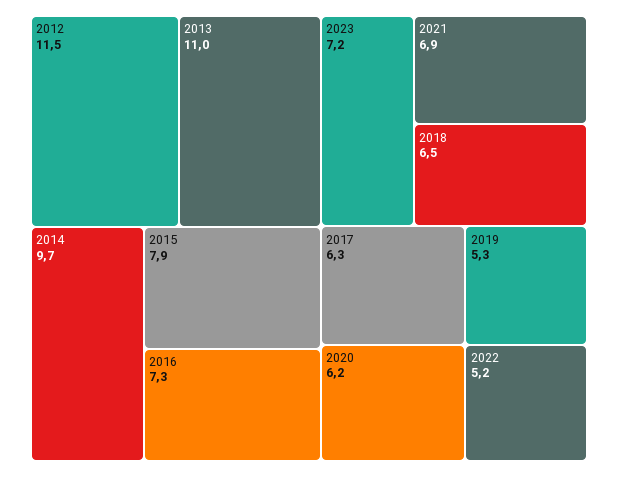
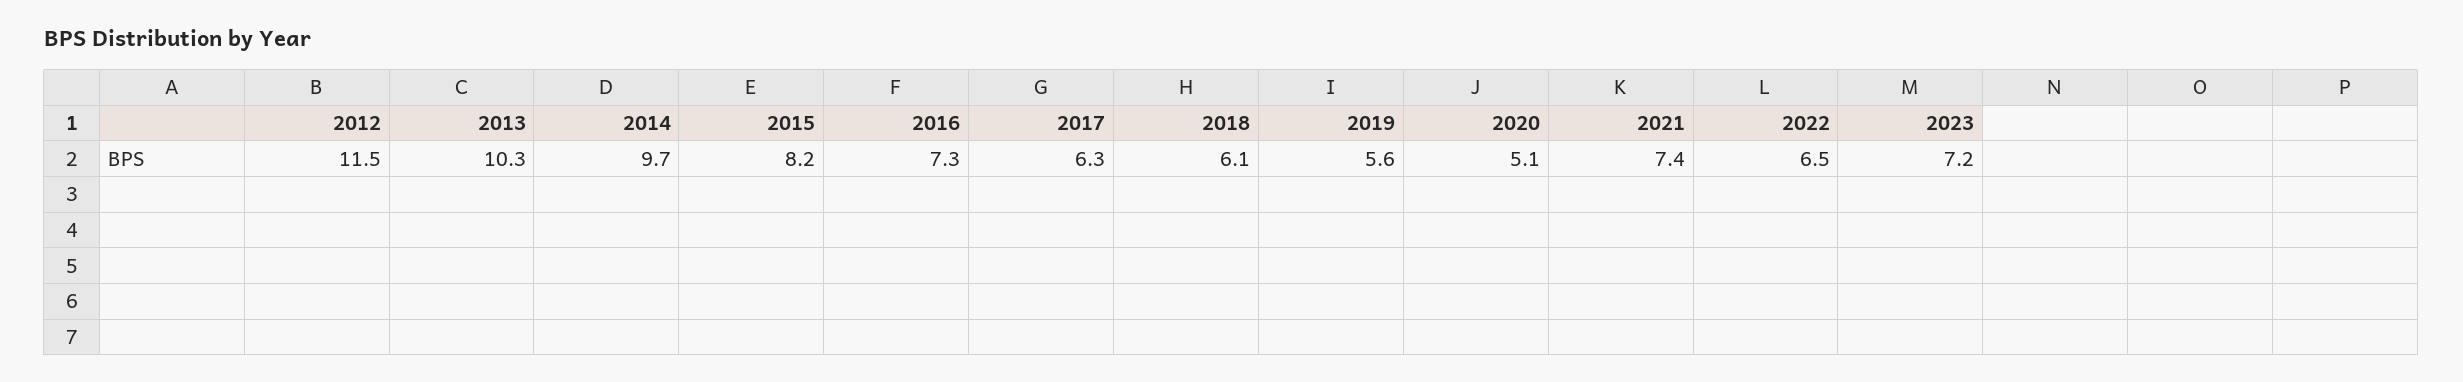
2013: 11 -> 10.3
2015: 7.9 -> 8.2
2021: 6.9 -> 7.4
2018: 6.5 -> 6.1
2020: 6.2 -> 5.1
2019: 5.3 -> 5.6
2022: 5.2 -> 6.5

